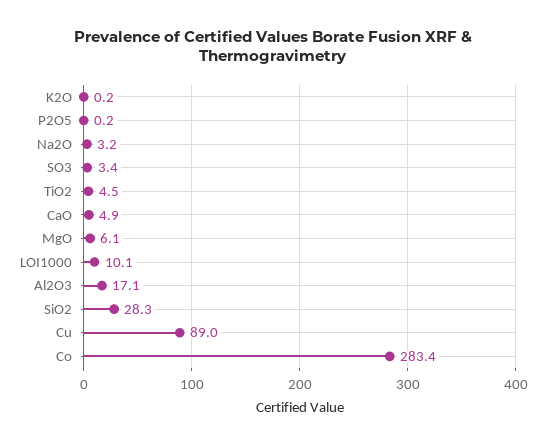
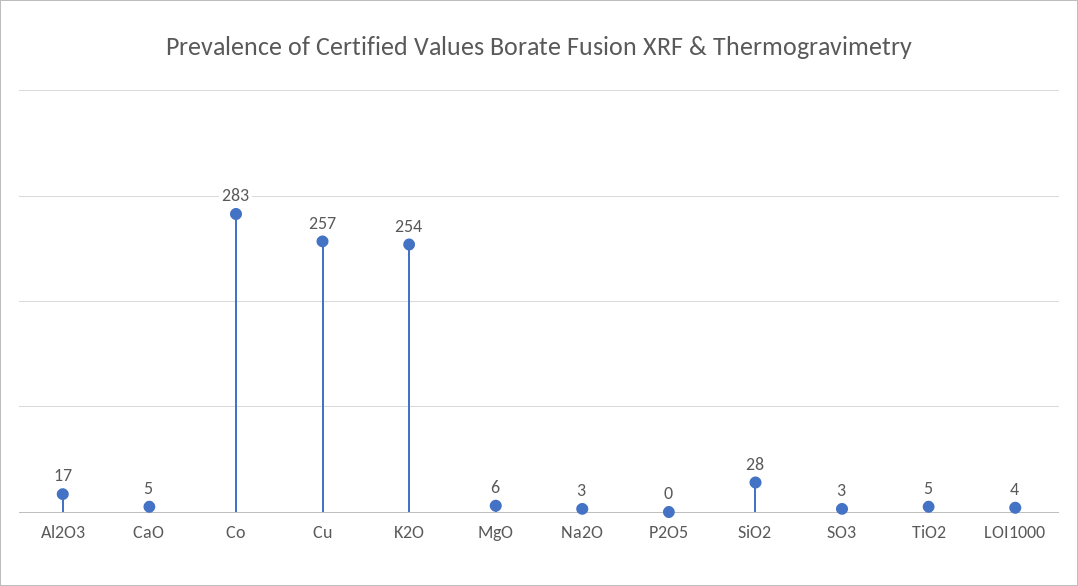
K2O: 0.2 -> 254
LOI1000: 10.1 -> 4
Cu: 89 -> 257

